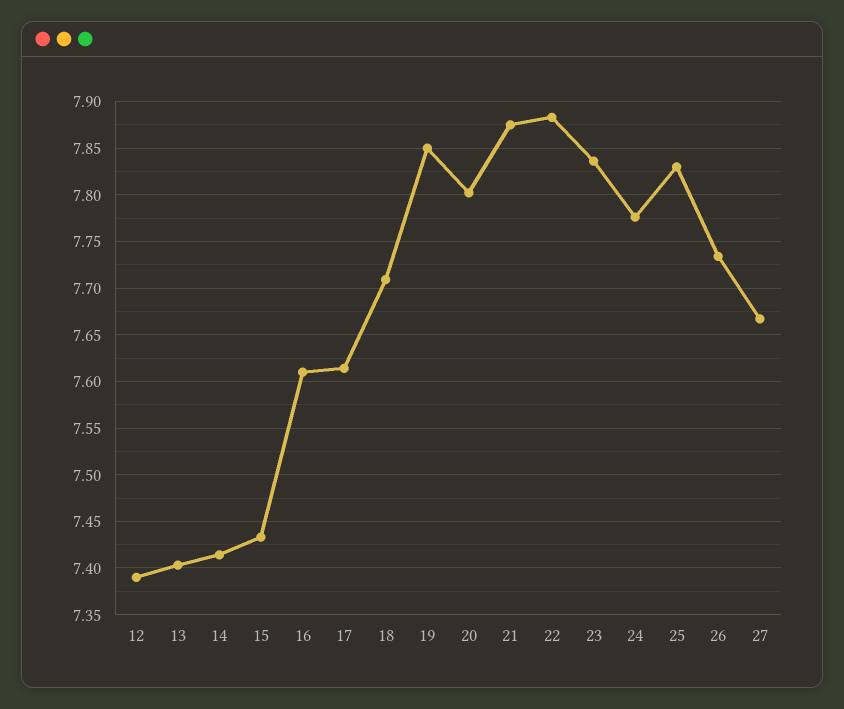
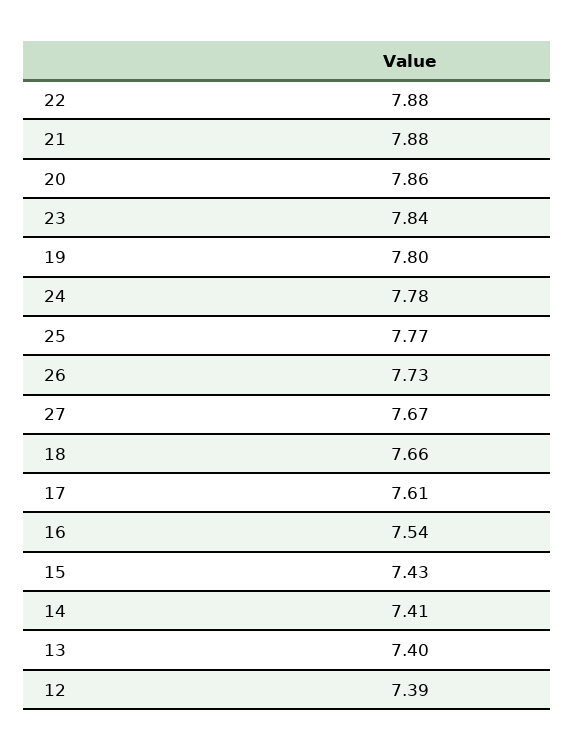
16: 7.61 -> 7.54
18: 7.71 -> 7.66
19: 7.85 -> 7.8
20: 7.8 -> 7.86
25: 7.83 -> 7.77

